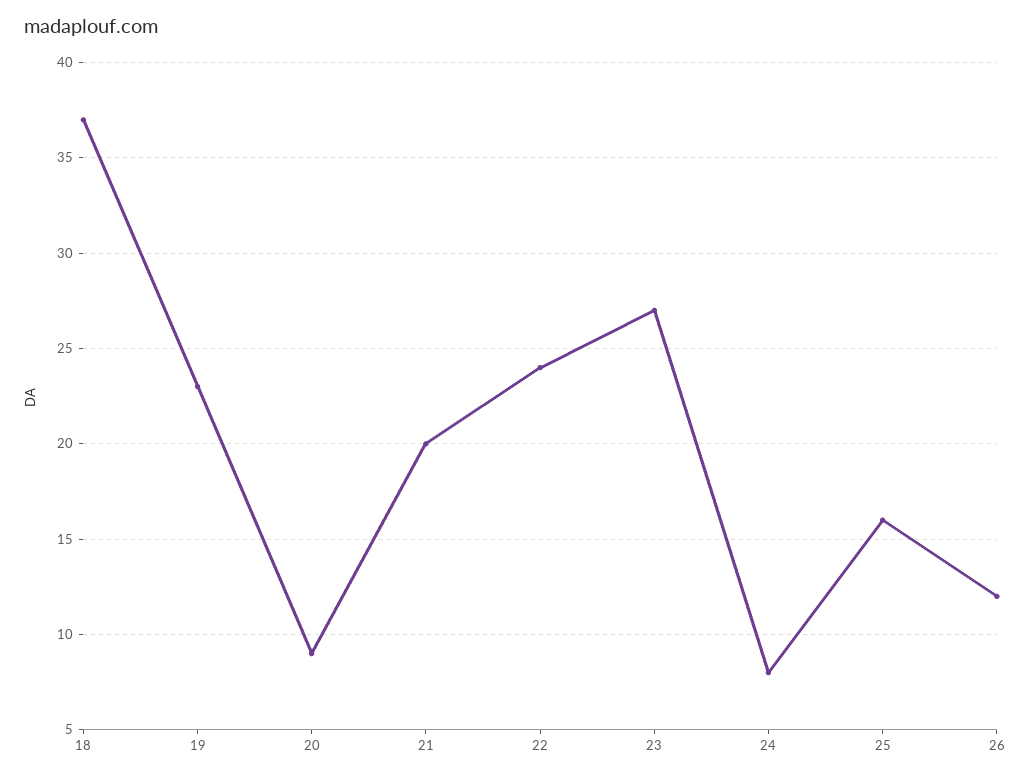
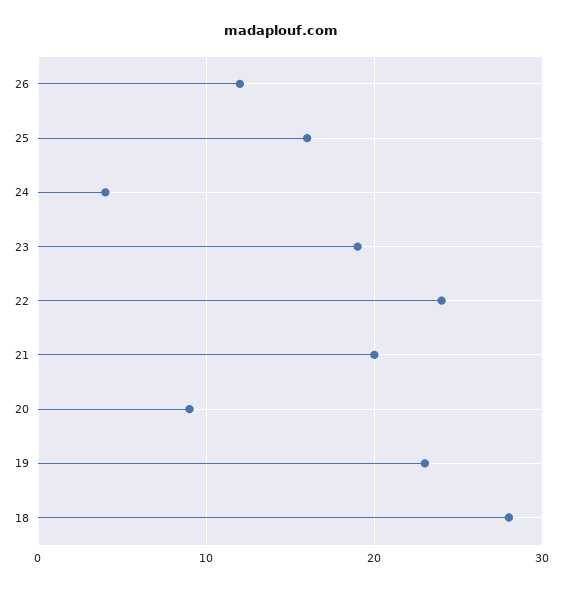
18: 37 -> 28
23: 27 -> 19
24: 8 -> 4

